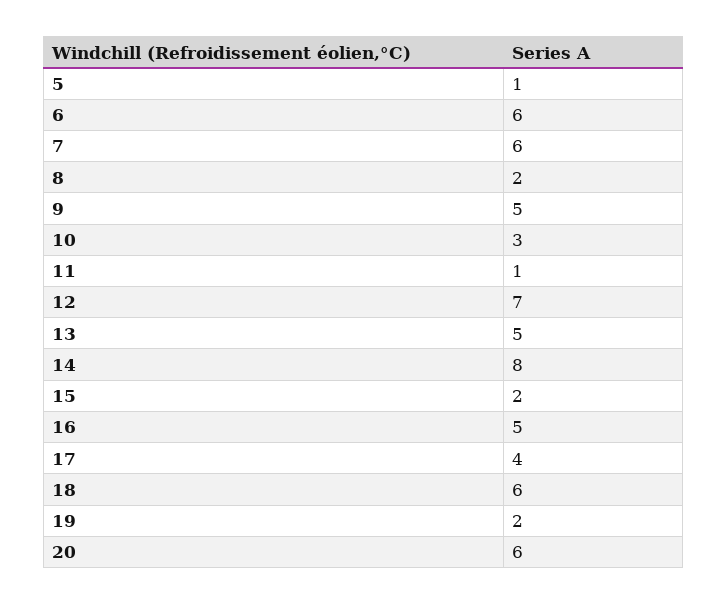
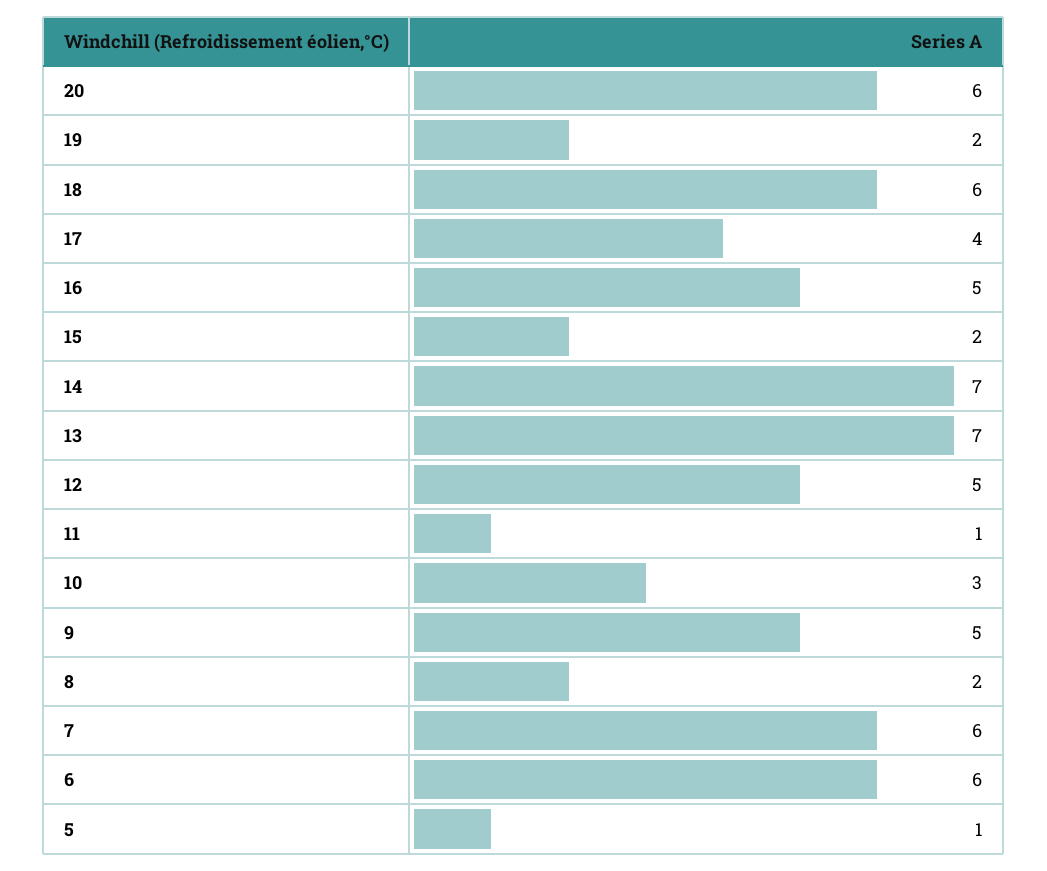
12: 7 -> 5
13: 5 -> 7
14: 8 -> 7

